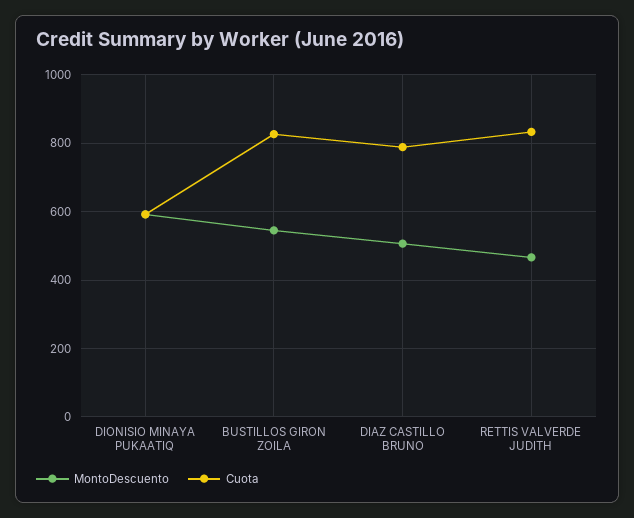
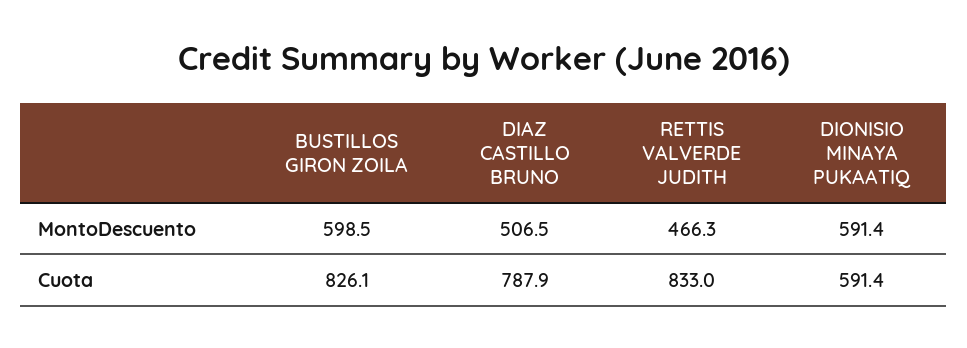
MontoDescuento, BUSTILLOS GIRON ZOILA: 540 -> 598.5

